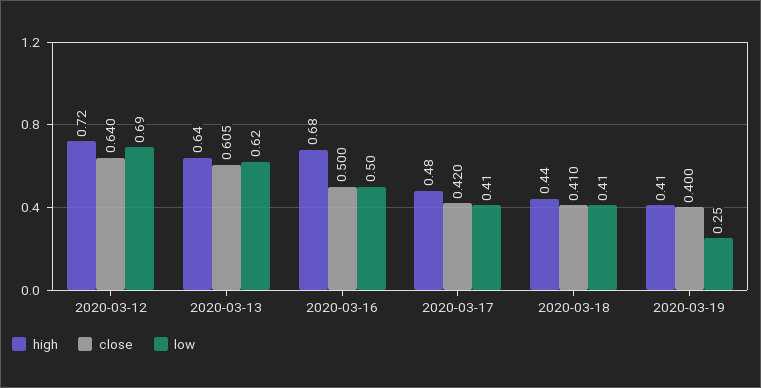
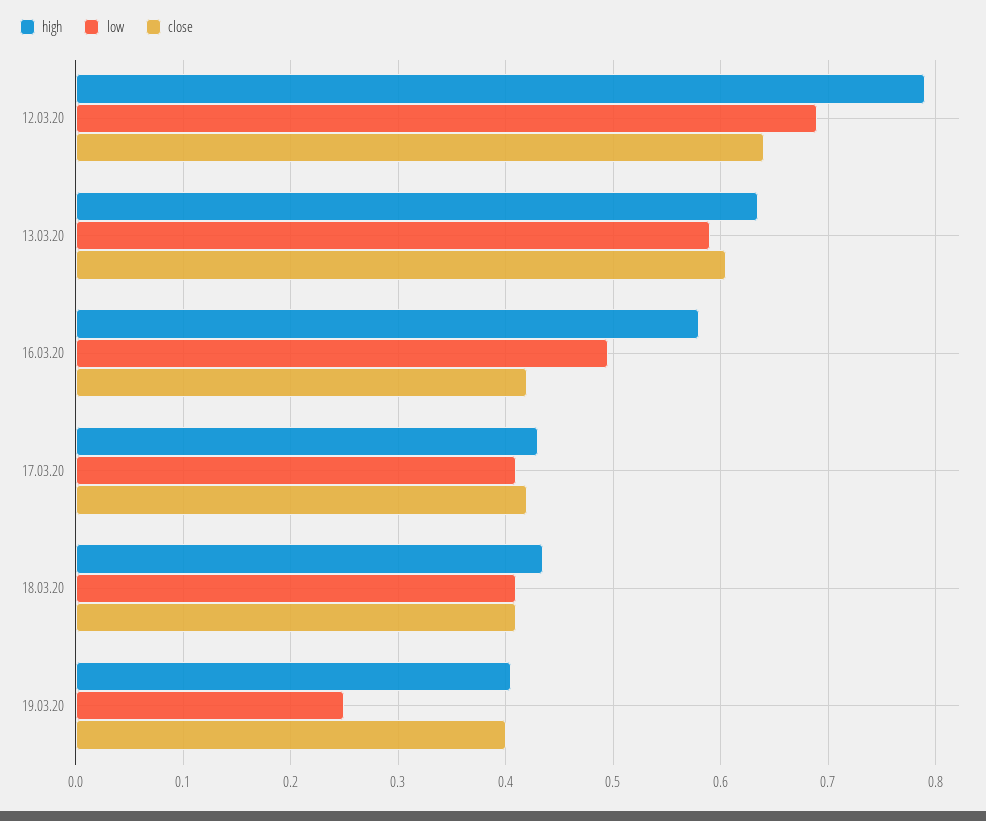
high, 2020-03-12: 0.72 -> 0.79
low, 2020-03-13: 0.62 -> 0.59
high, 2020-03-16: 0.68 -> 0.58
close, 2020-03-16: 0.5 -> 0.42
high, 2020-03-17: 0.48 -> 0.43

